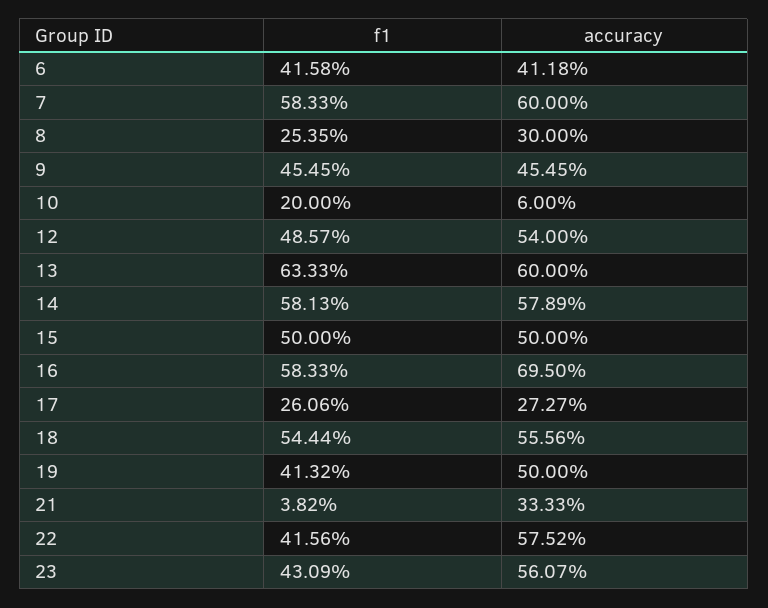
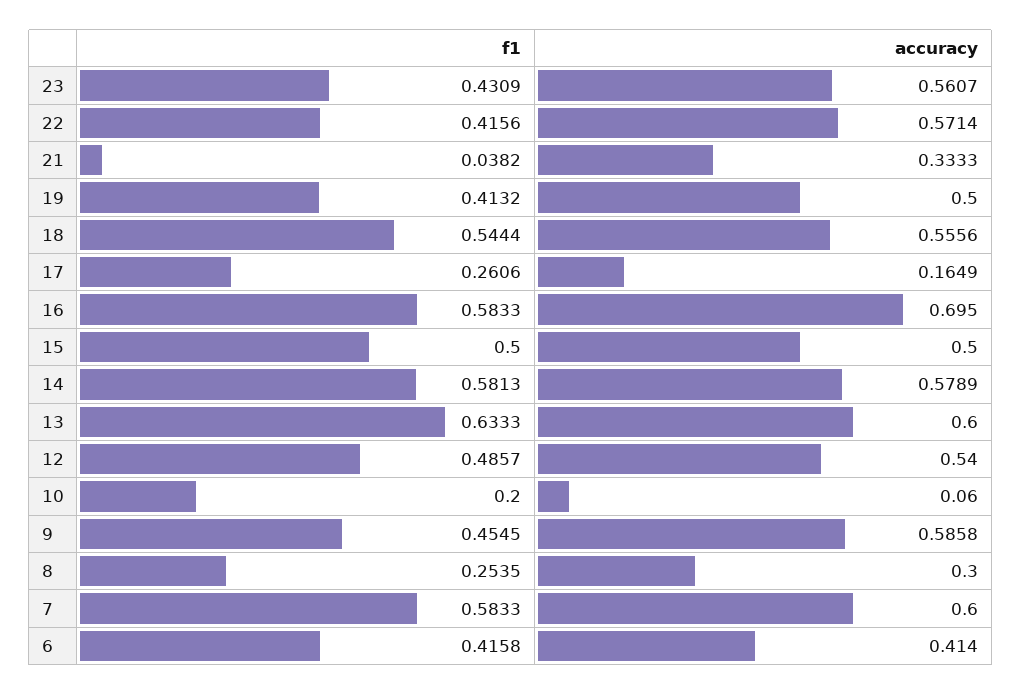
accuracy, 6: 0.4118 -> 0.414
accuracy, 9: 0.4545 -> 0.5858
accuracy, 17: 0.2727 -> 0.1649
accuracy, 22: 0.5752 -> 0.5714

